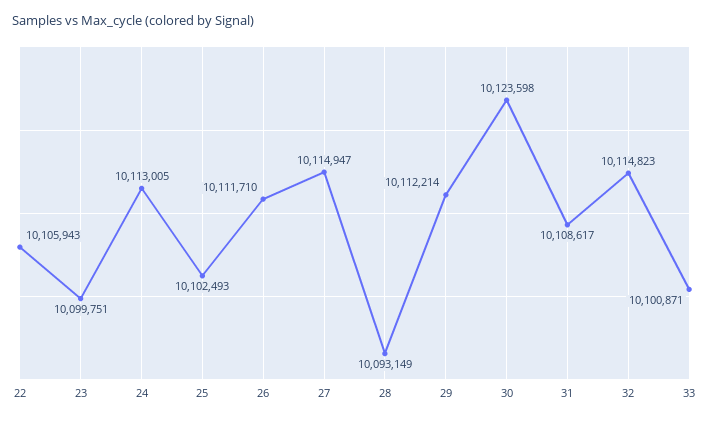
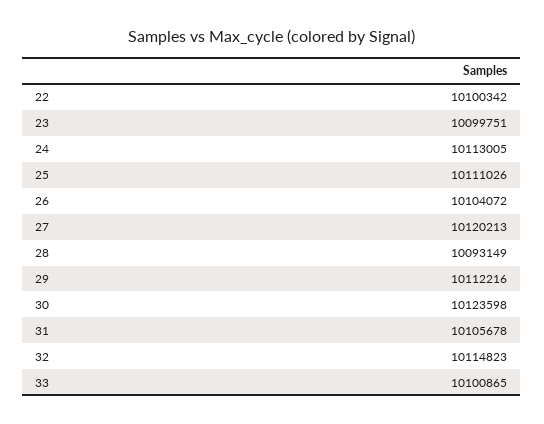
22: 10105943 -> 10100342
25: 10102493 -> 10111026
26: 10111710 -> 10104072
27: 10114947 -> 10120213
29: 10112214 -> 10112216
31: 10108617 -> 10105678
33: 10100871 -> 10100865

